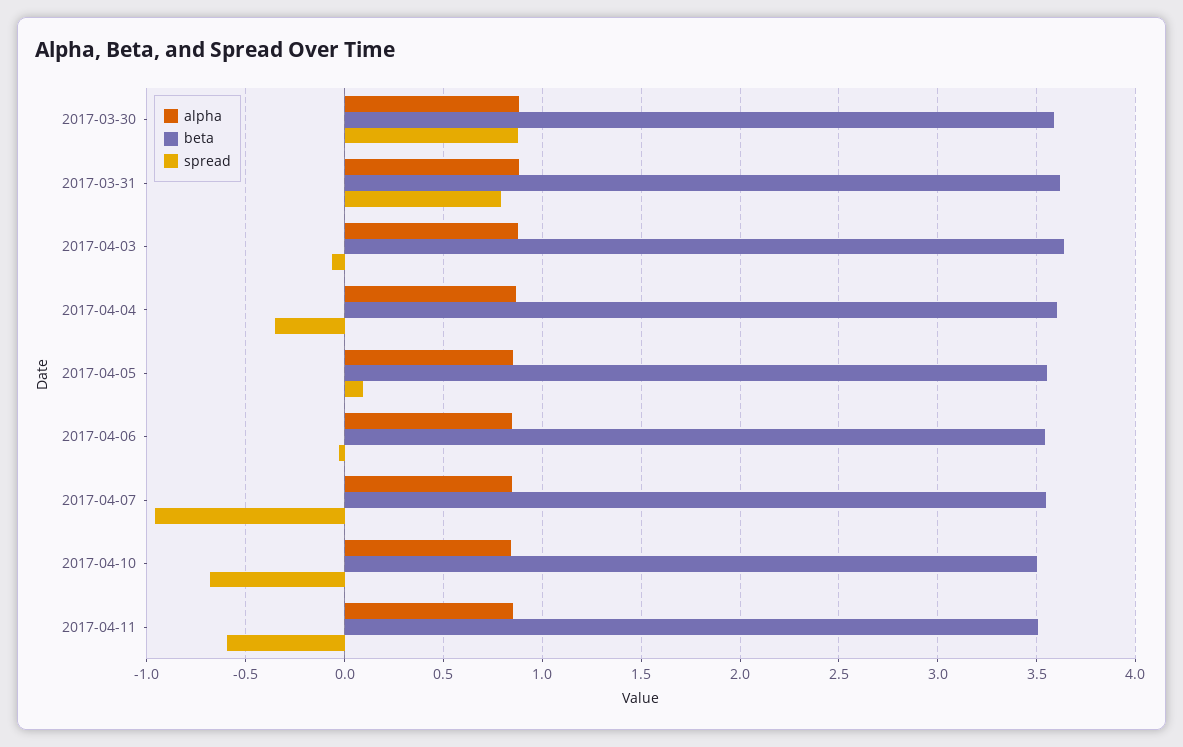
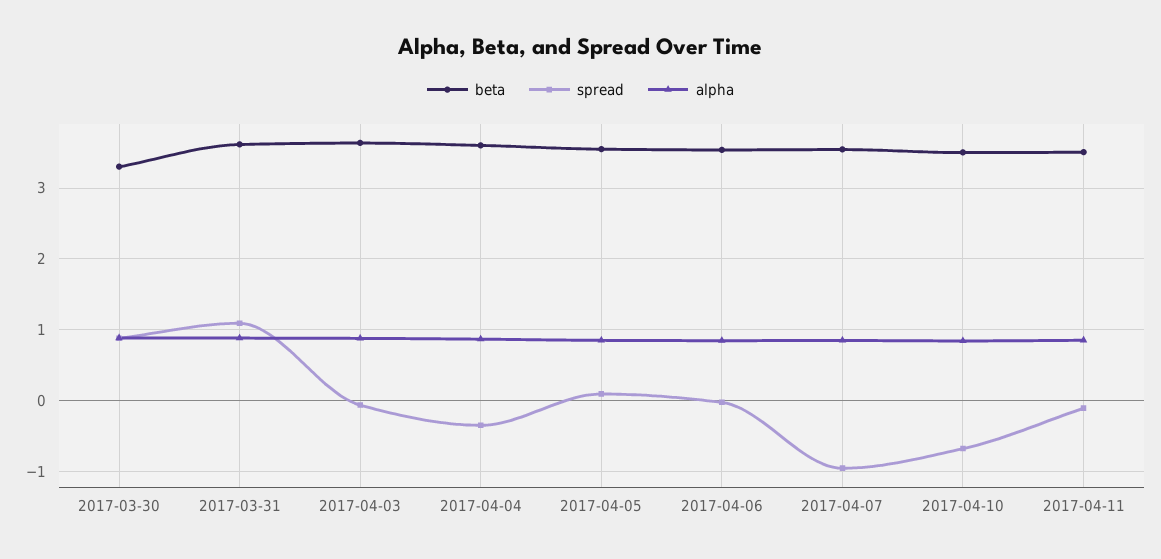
beta, 2017-03-30: 3.6 -> 3.3
spread, 2017-03-31: 0.8 -> 1.1
spread, 2017-04-11: -0.6 -> -0.1

